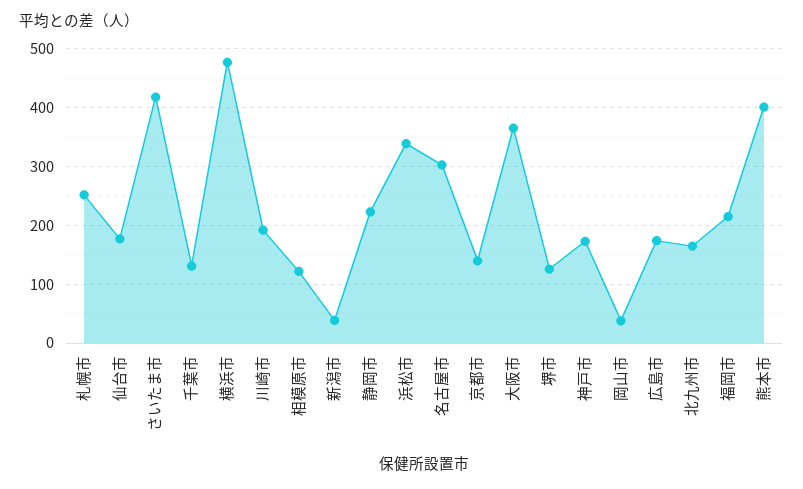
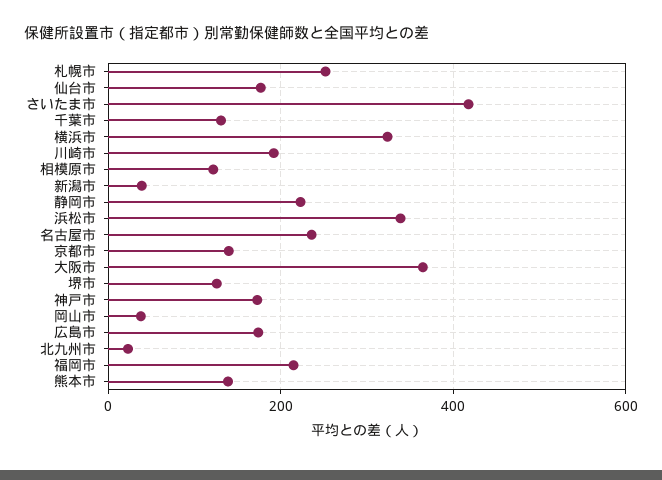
横浜市: 480 -> 320
名古屋市: 300 -> 240
北九州市: 160 -> 20
熊本市: 400 -> 140

